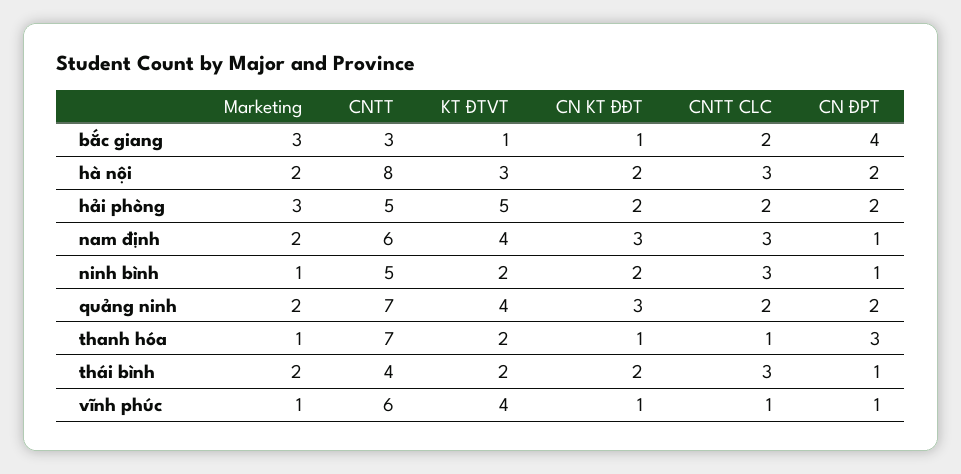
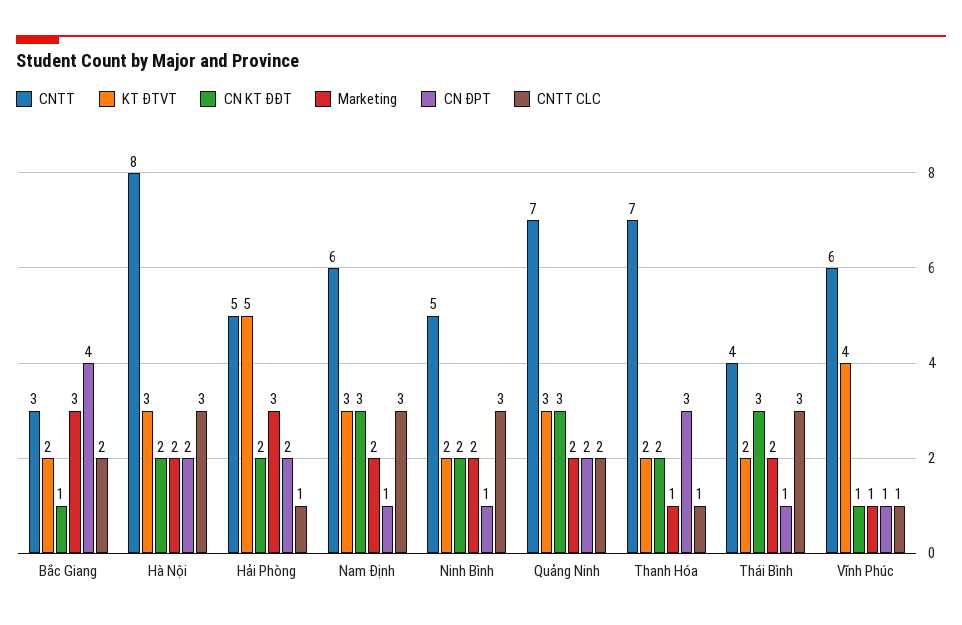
KT ĐTVT, bắc giang: 1 -> 2
CNTT CLC, hải phòng: 2 -> 1
KT ĐTVT, nam định: 4 -> 3
Marketing, ninh bình: 1 -> 2
KT ĐTVT, quảng ninh: 4 -> 3
CN KT ĐĐT, thanh hóa: 1 -> 2
CN KT ĐĐT, thái bình: 2 -> 3

